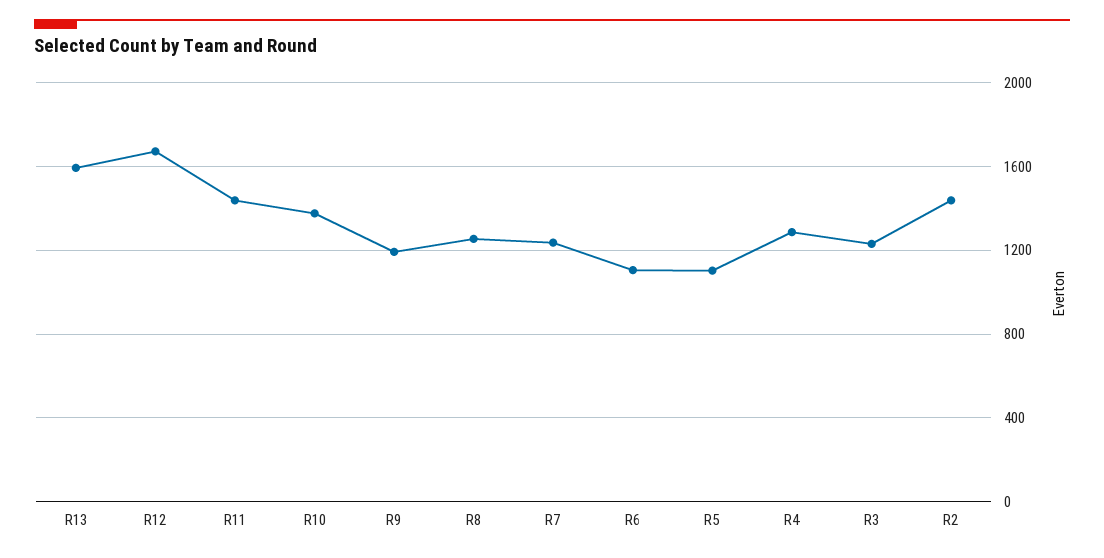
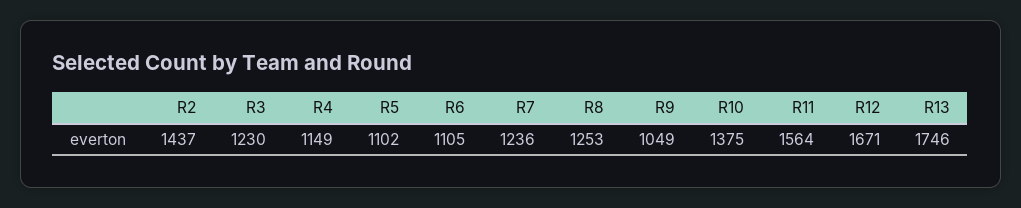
R13: 1600 -> 1746
R11: 1450 -> 1564
R9: 1200 -> 1049
R4: 1300 -> 1149

